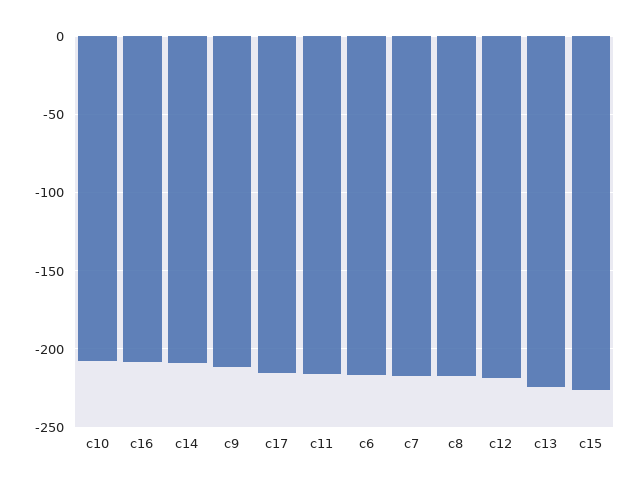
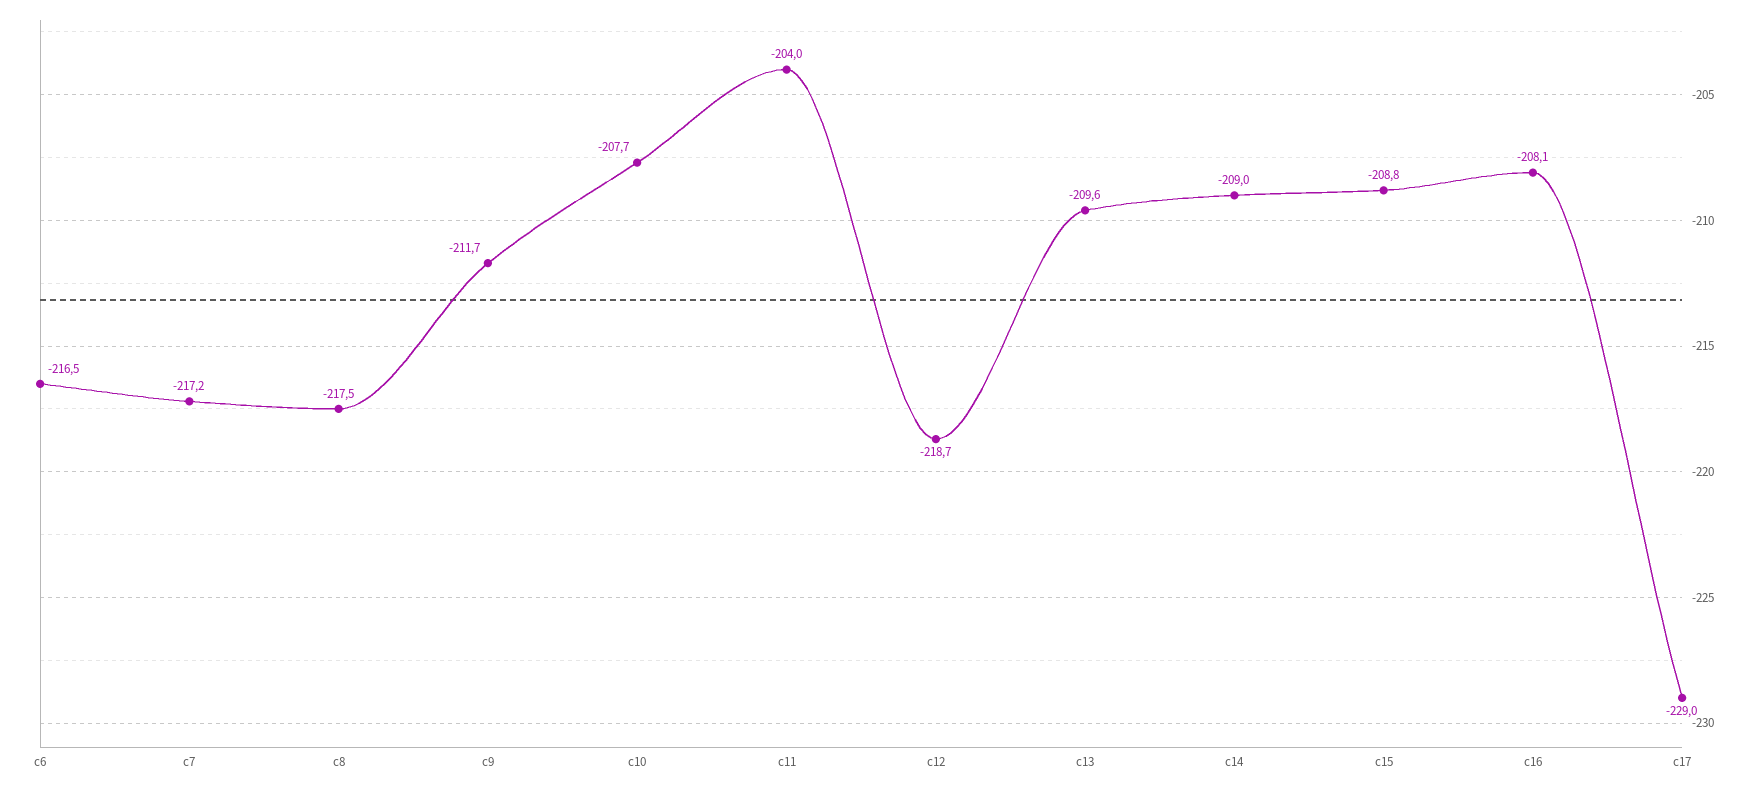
c17: -215 -> -229
c11: -215 -> -204
c13: -225 -> -209.6
c15: -225 -> -208.8

